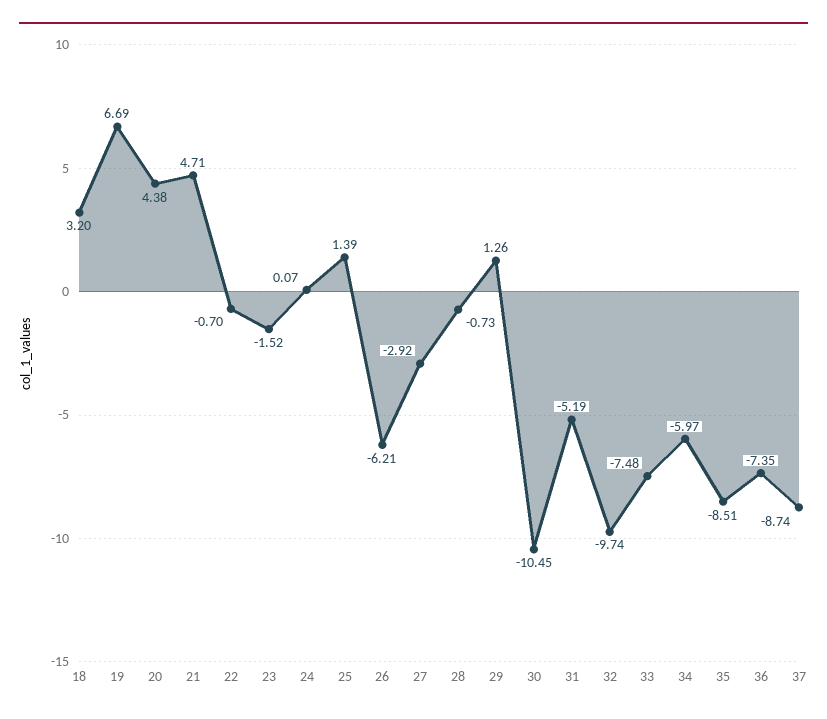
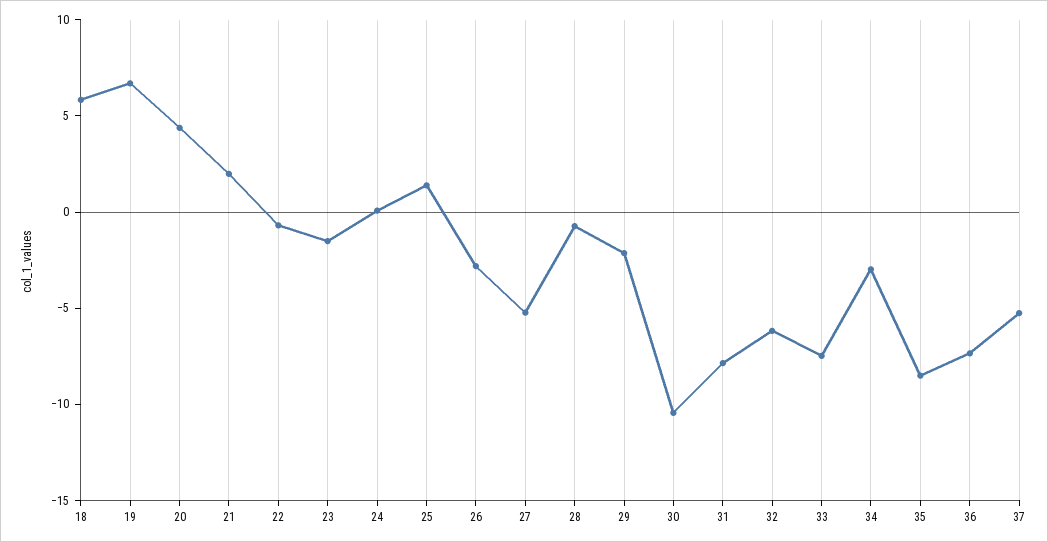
18: 3.2 -> 6
21: 4.71 -> 2
26: -6.21 -> -3
27: -2.92 -> -5
29: 1.26 -> -2
31: -5.19 -> -8
32: -9.74 -> -6
34: -5.97 -> -3
37: -8.74 -> -5

